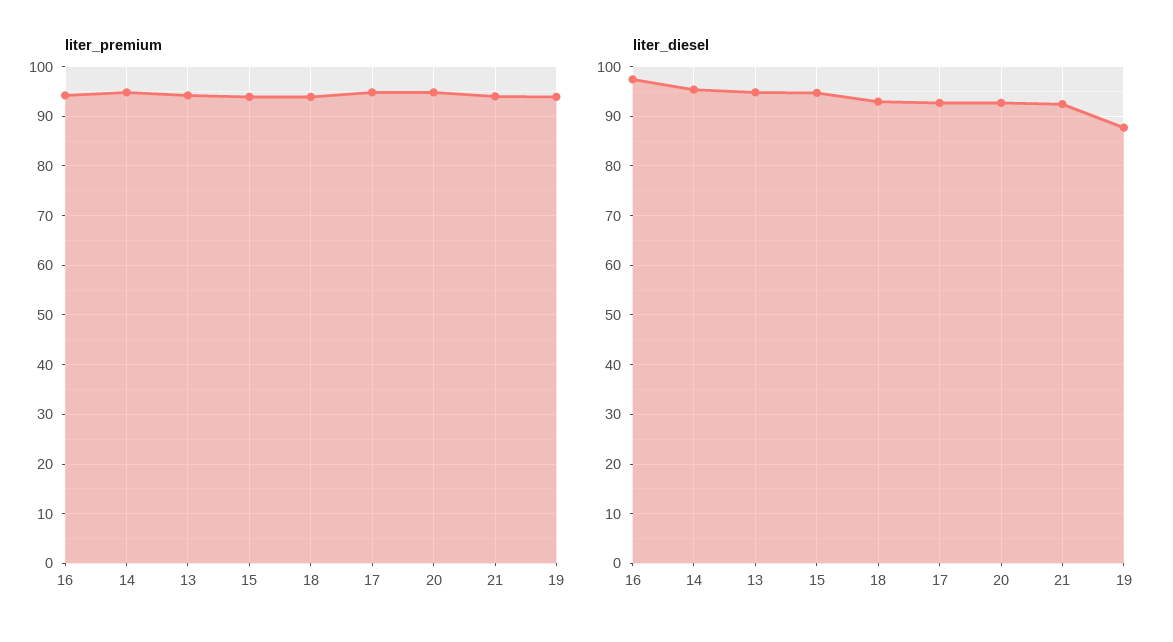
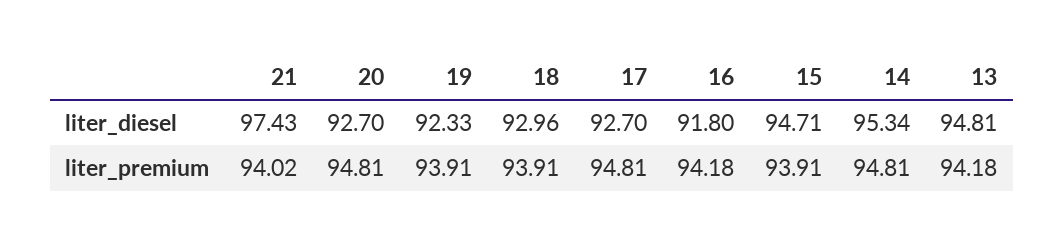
liter_diesel, 16: 98 -> 91.8
liter_diesel, 21: 92 -> 97.43
liter_diesel, 19: 88 -> 92.33

